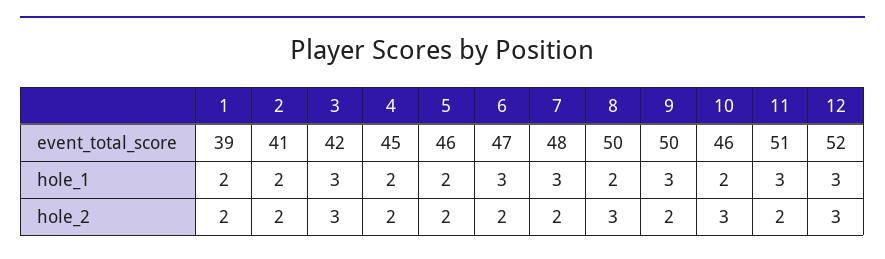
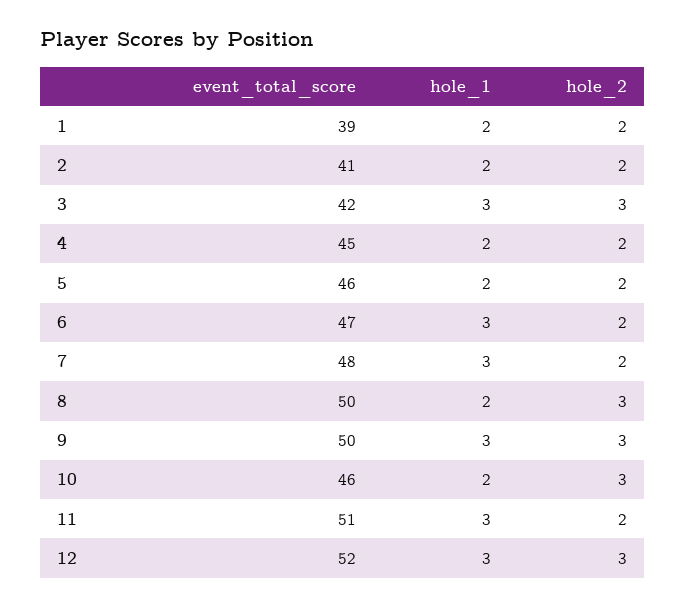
9, hole_2: 2 -> 3

